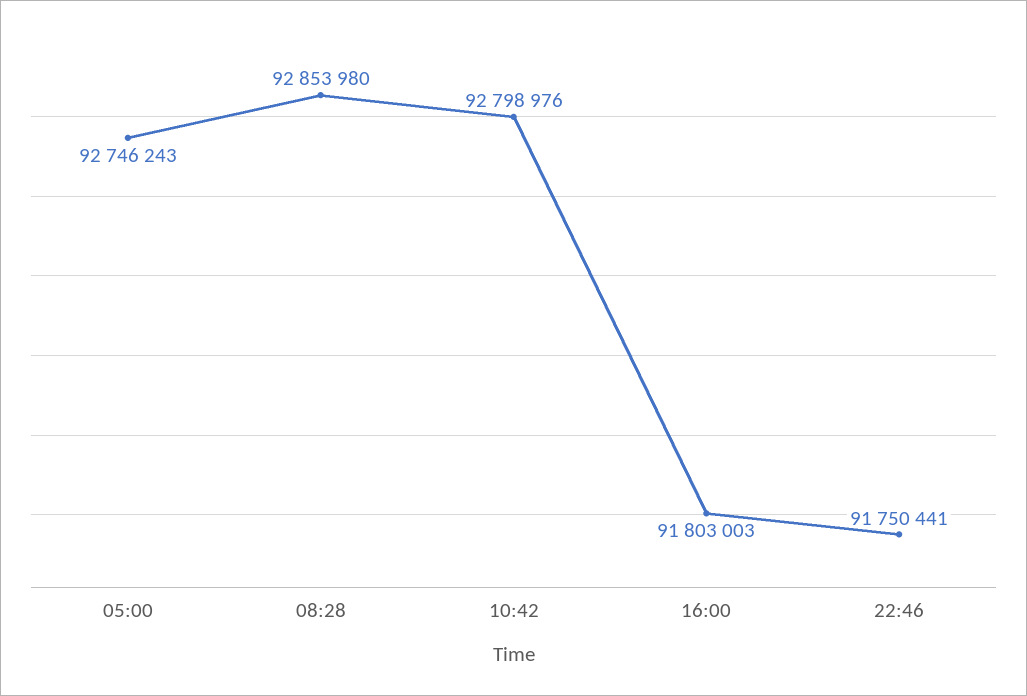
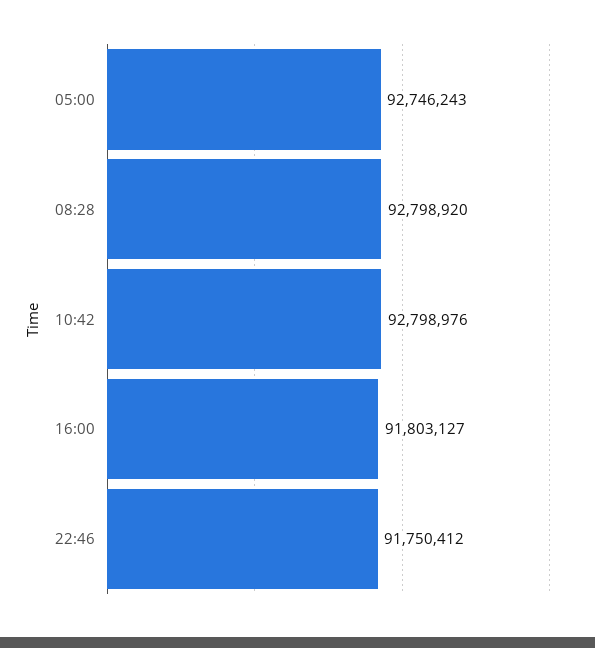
08:28: 92853980 -> 92798920
16:00: 91803003 -> 91803127
22:46: 91750441 -> 91750412

